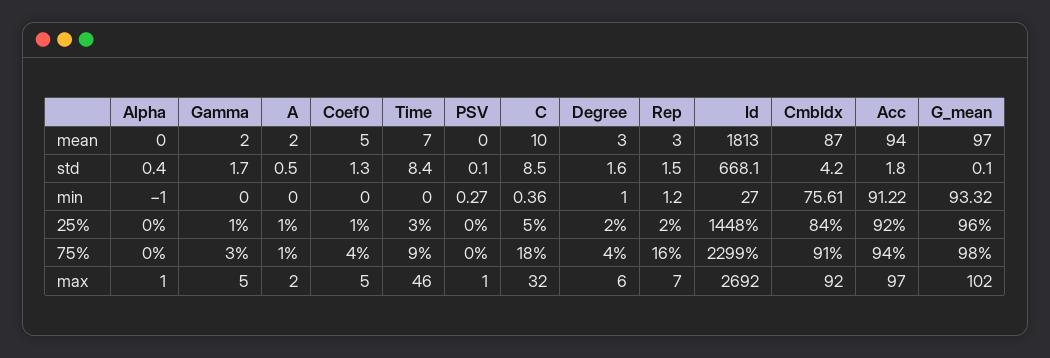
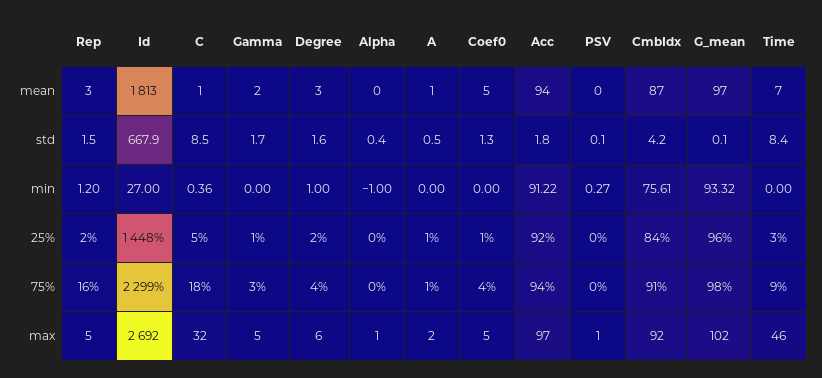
A, mean: 2 -> 1
C, mean: 10 -> 1
Id, std: 668.1 -> 667.9
Rep, max: 7 -> 5

